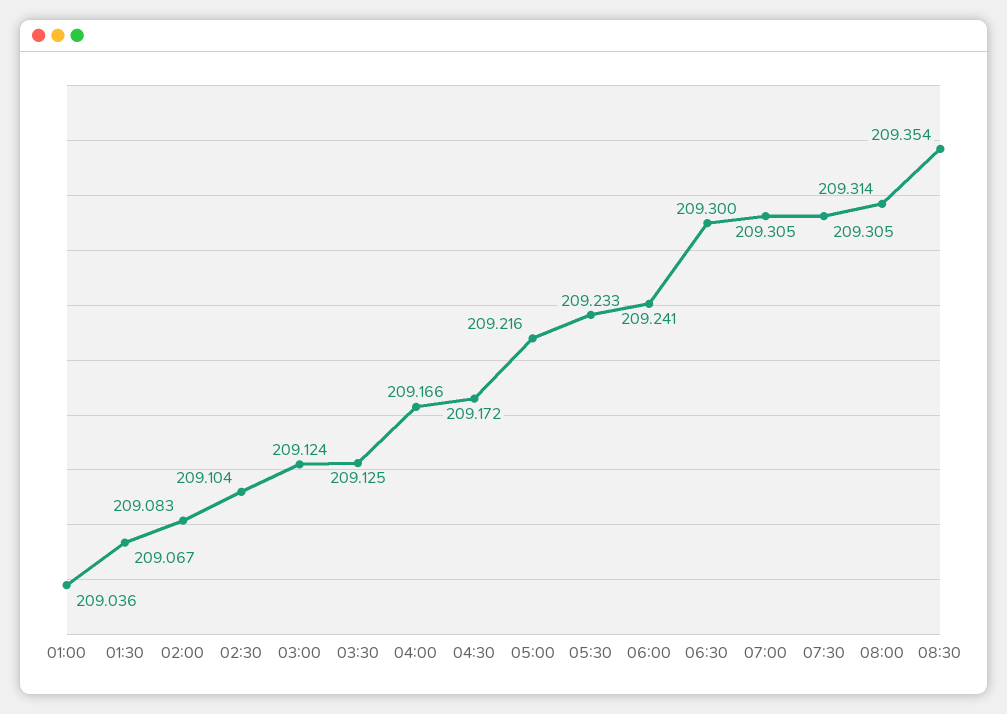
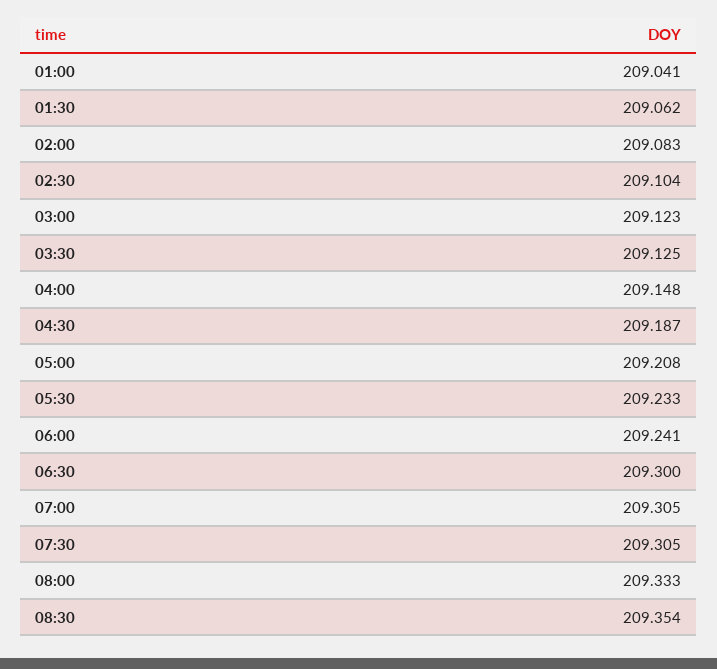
01:00: 209.036 -> 209.041
01:30: 209.067 -> 209.062
03:00: 209.124 -> 209.123
04:00: 209.166 -> 209.148
04:30: 209.172 -> 209.187
05:00: 209.216 -> 209.208
08:00: 209.314 -> 209.333

